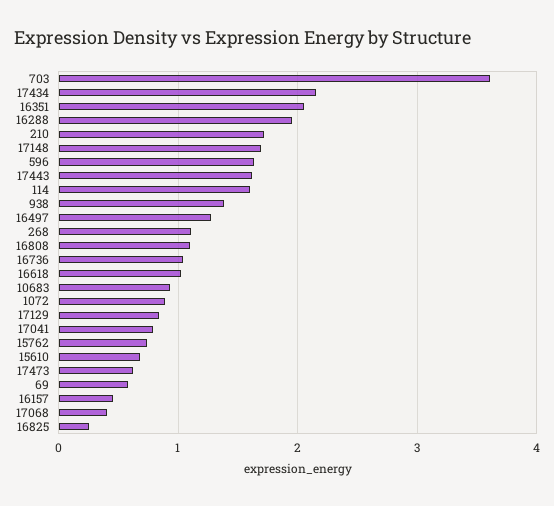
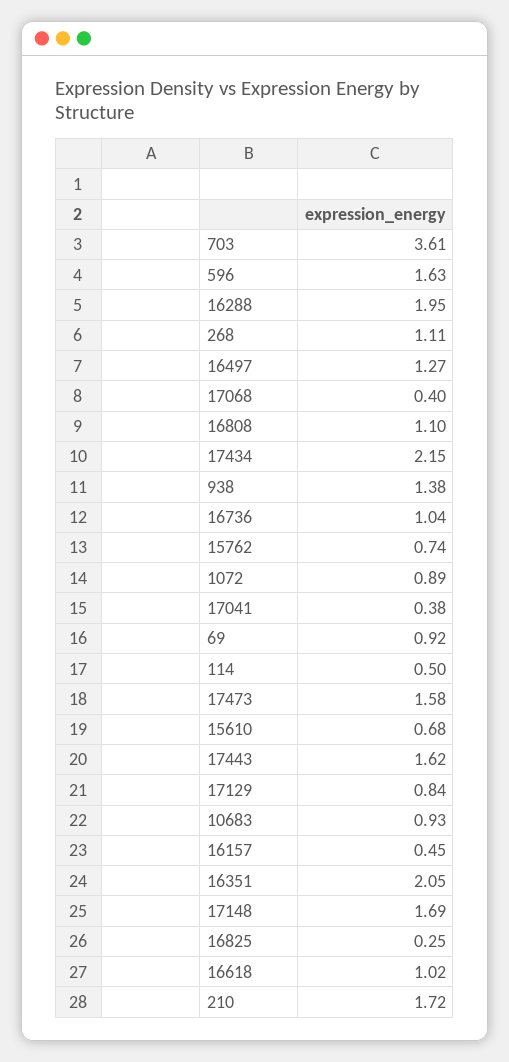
114: 1.6 -> 0.5
17041: 0.8 -> 0.38
17473: 0.6 -> 1.58
69: 0.6 -> 0.92

